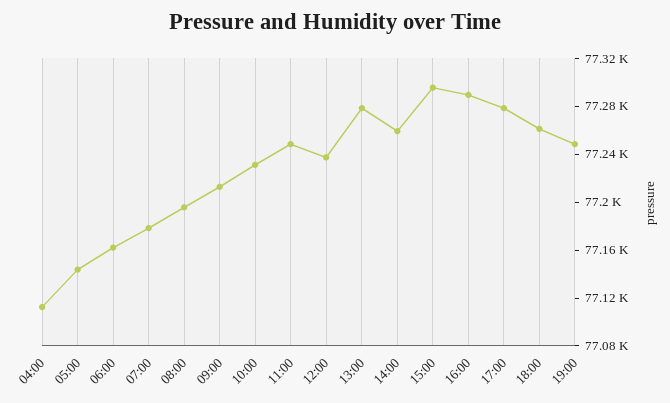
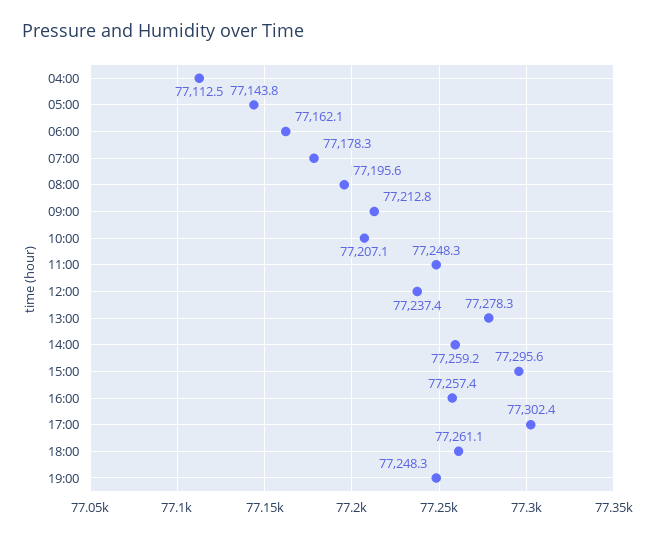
10:00: 77230 -> 77207.1
16:00: 77290 -> 77257.4
17:00: 77280 -> 77302.4

